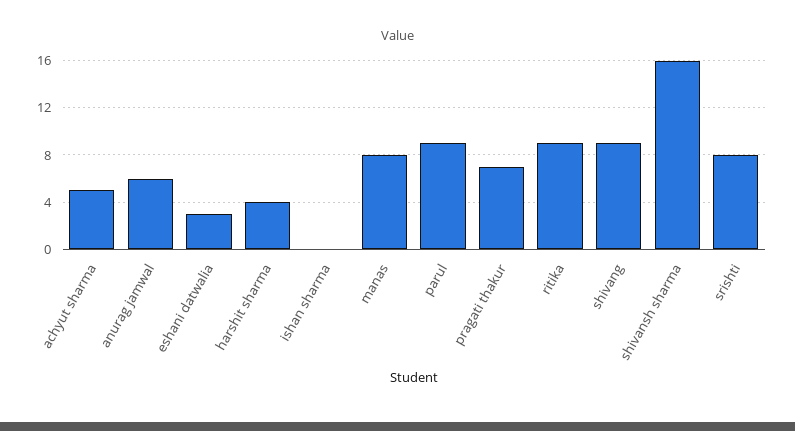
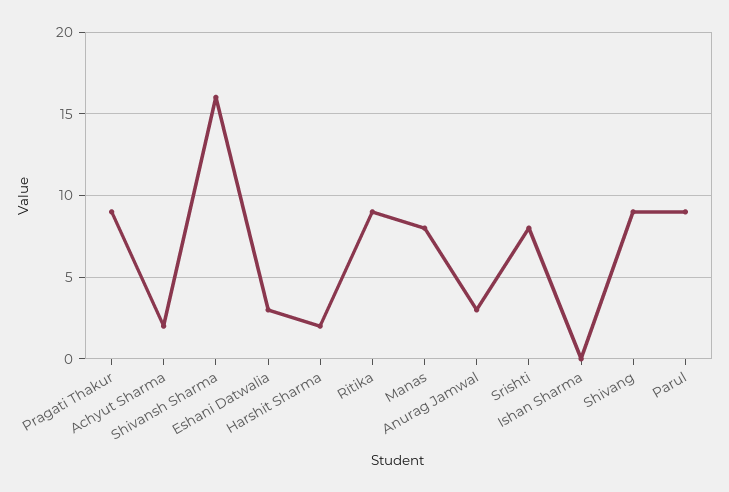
achyut sharma: 5 -> 2
anurag jamwal: 6 -> 3
harshit sharma: 4 -> 2
pragati thakur: 7 -> 9

